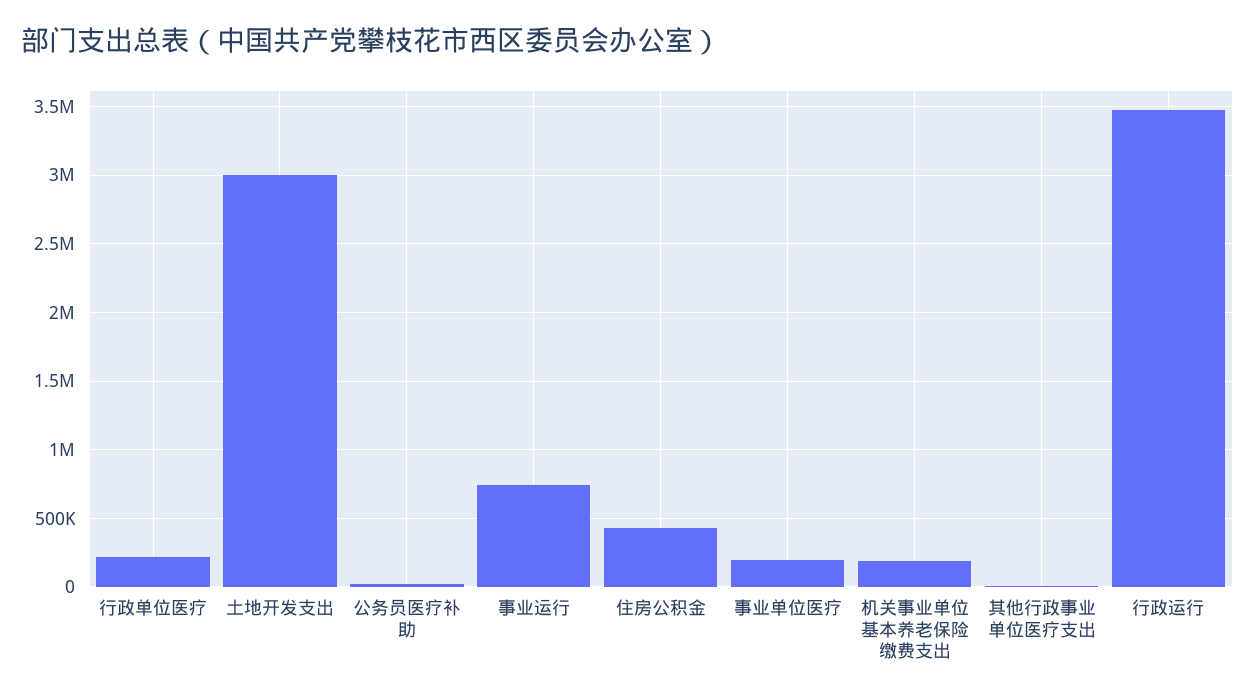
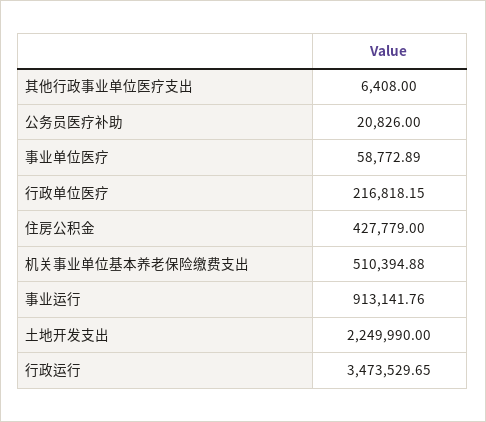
土地开发支出: 3000000 -> 2249990
事业运行: 750000 -> 913141.76
事业单位医疗: 200000 -> 58772.89
机关事业单位基本养老保险缴费支出: 200000 -> 510394.88

